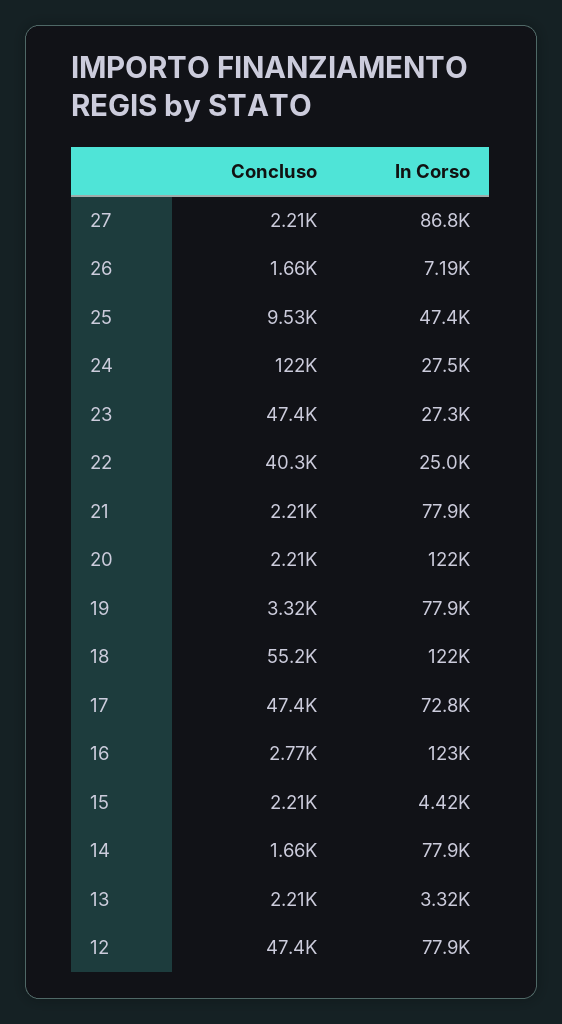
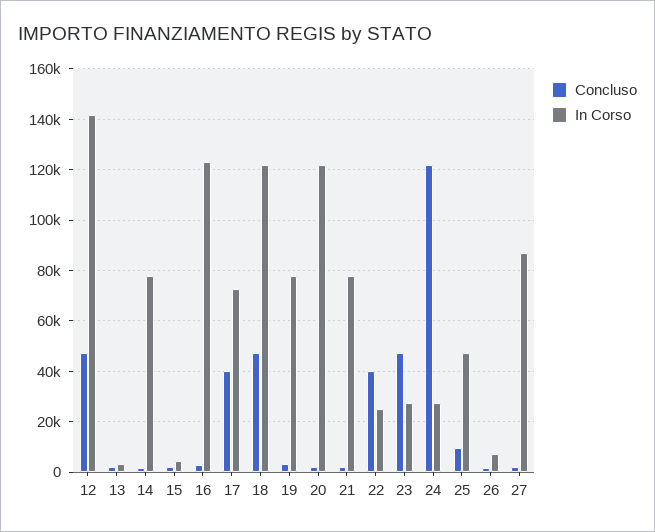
Concluso, 18: 55200 -> 47500
Concluso, 17: 47400 -> 40000
In Corso, 12: 77900 -> 142500

